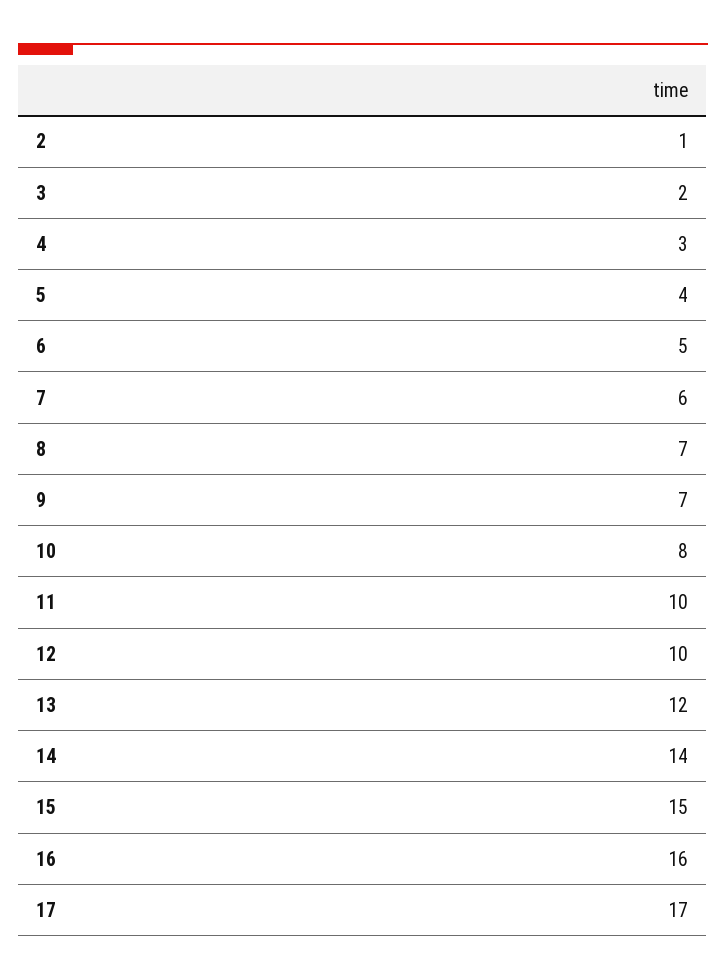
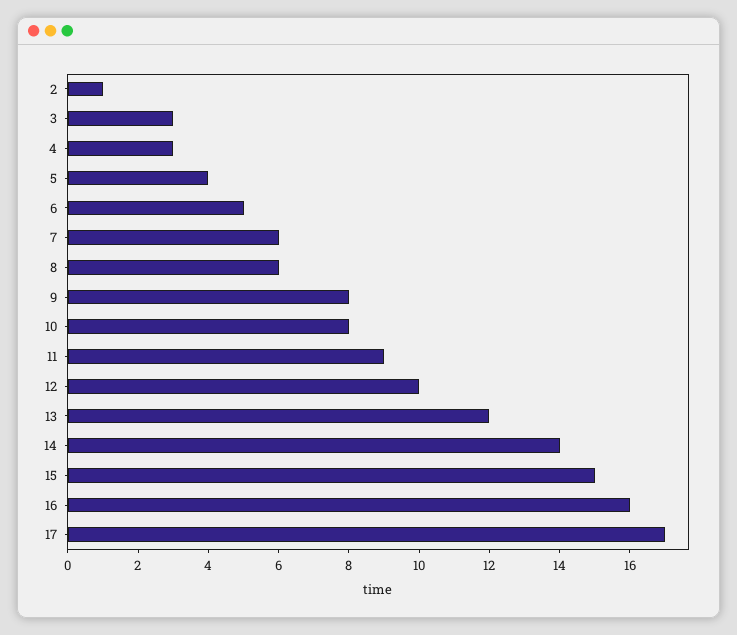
3: 2 -> 3
8: 7 -> 6
9: 7 -> 8
11: 10 -> 9

